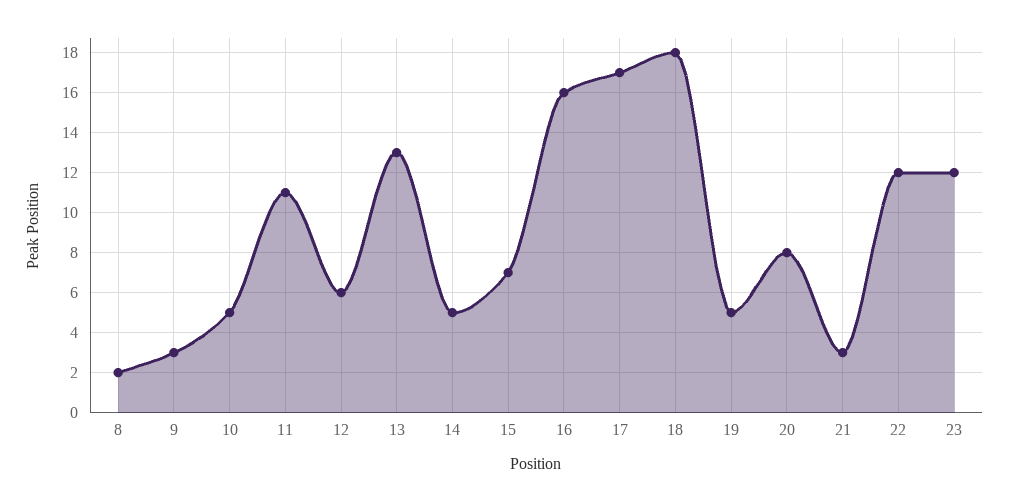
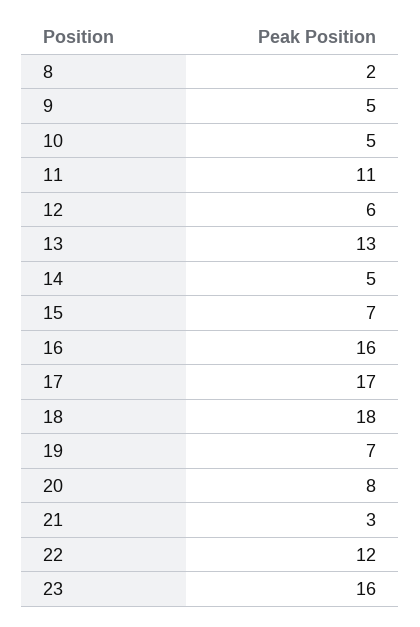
9: 3 -> 5
19: 5 -> 7
23: 12 -> 16

